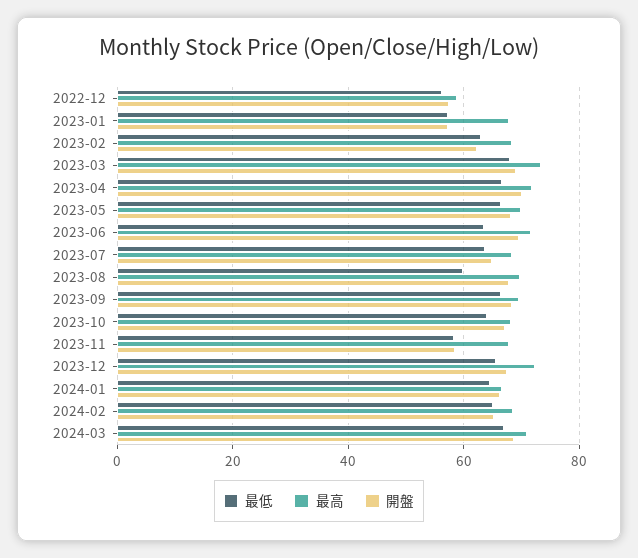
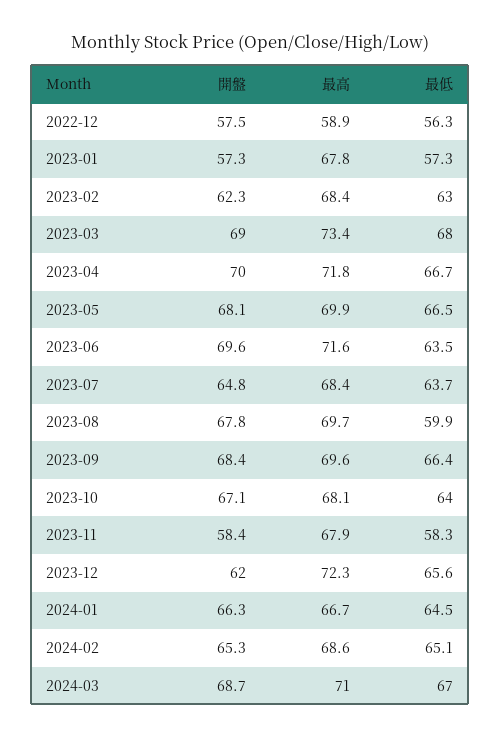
開盤, 2023-12: 68 -> 62

